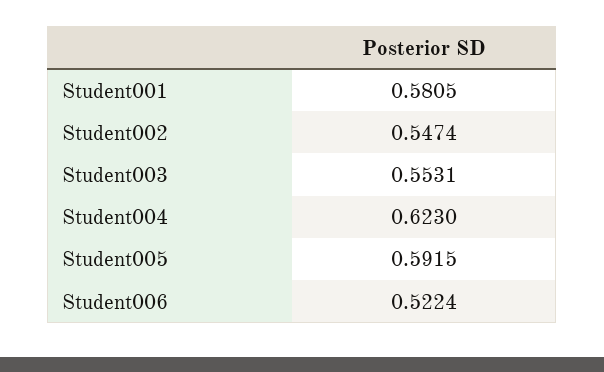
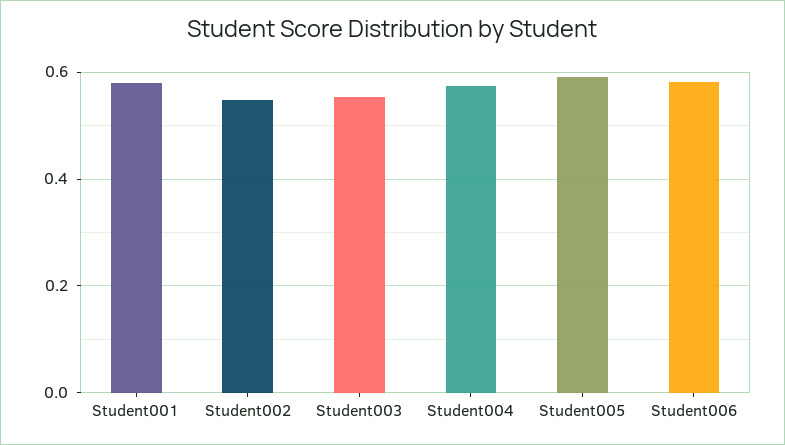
Student004: 0.623 -> 0.58
Student006: 0.5224 -> 0.58

